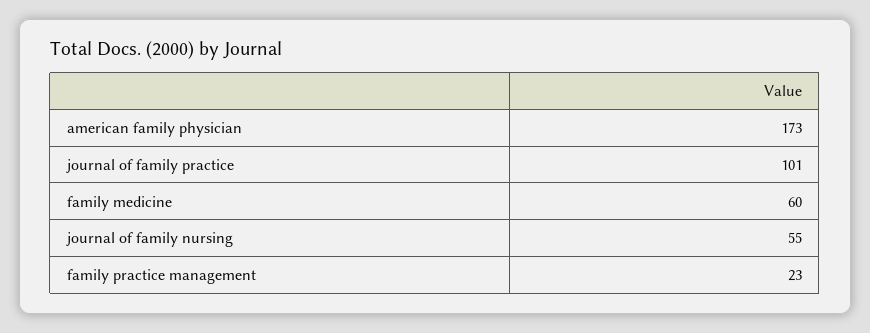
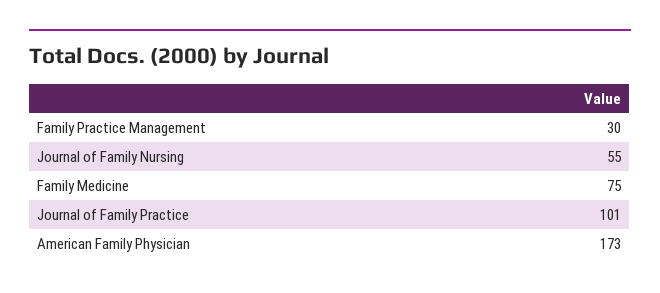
family medicine: 60 -> 75
family practice management: 23 -> 30

